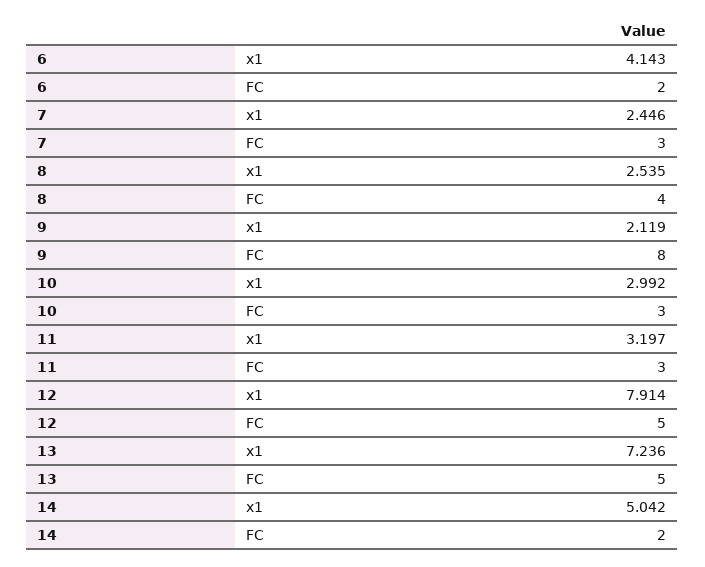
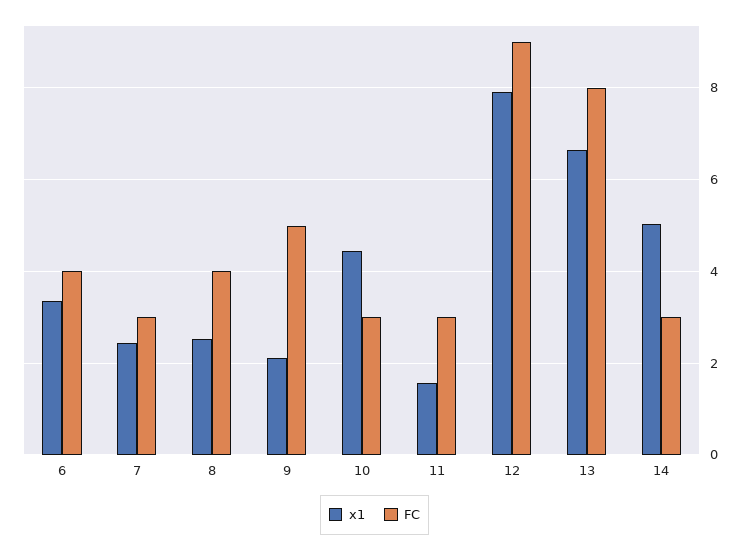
x1, 6: 4.143 -> 3.4
FC, 6: 2 -> 4
FC, 9: 8 -> 5
x1, 10: 2.992 -> 4.4
x1, 11: 3.197 -> 1.6
FC, 12: 5 -> 9
x1, 13: 7.236 -> 6.6
FC, 13: 5 -> 8
FC, 14: 2 -> 3

